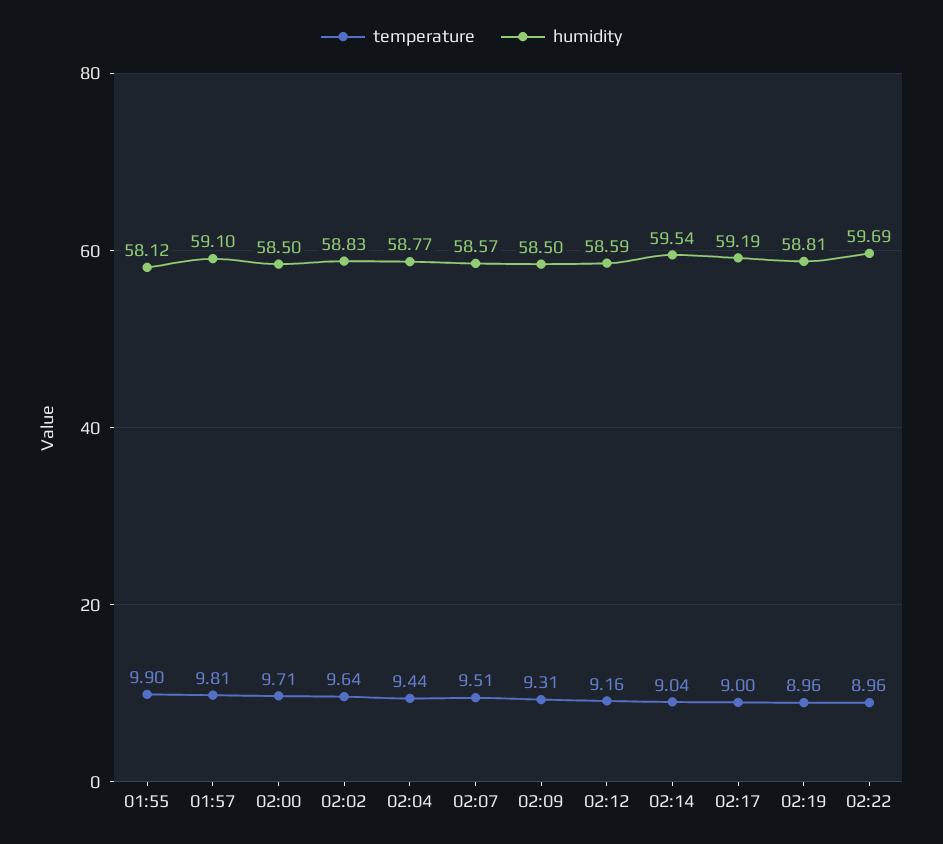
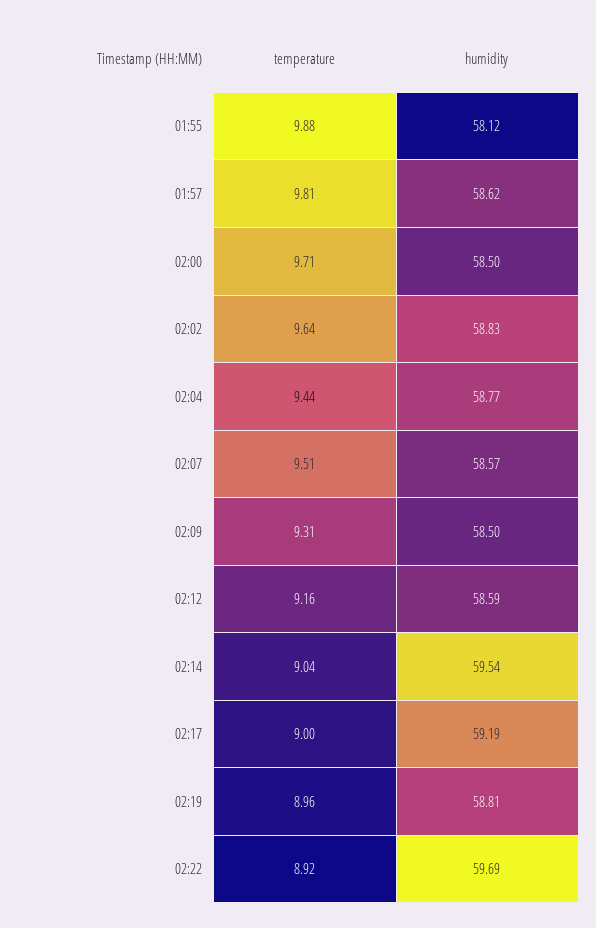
temperature, 01:55: 9.9 -> 9.88
humidity, 01:57: 59.1 -> 58.62
temperature, 02:22: 8.96 -> 8.92

